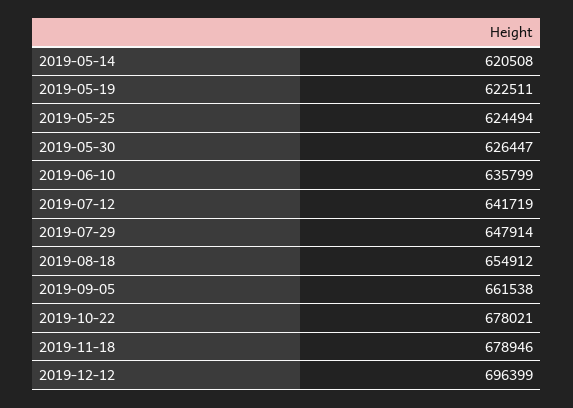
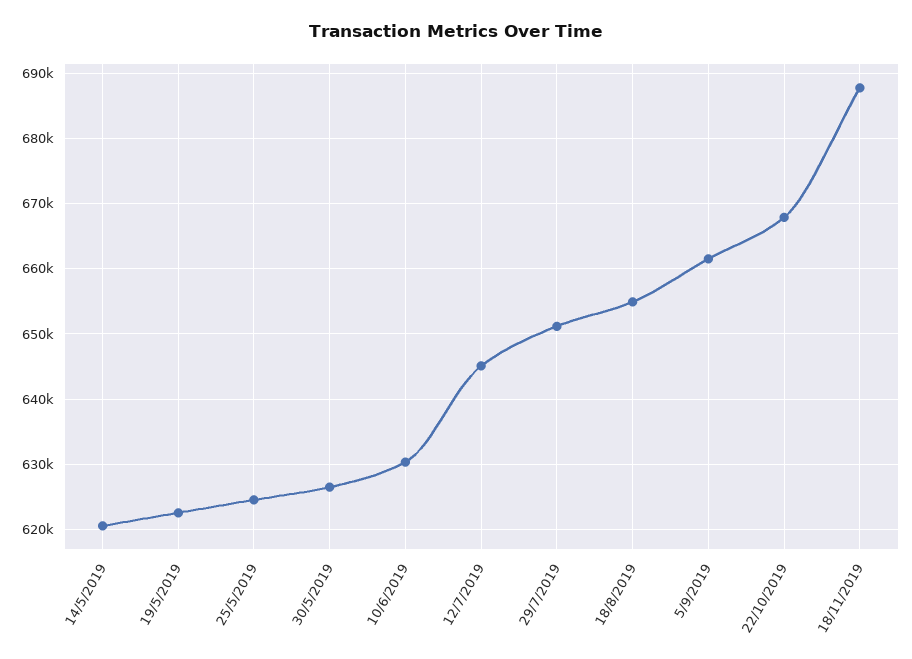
2019-06-10: 635799 -> 630000
2019-07-12: 641719 -> 645000
2019-07-29: 647914 -> 651000
2019-10-22: 678021 -> 668000
2019-11-18: 678946 -> 688000
2019-12-12: 696399 -> none

